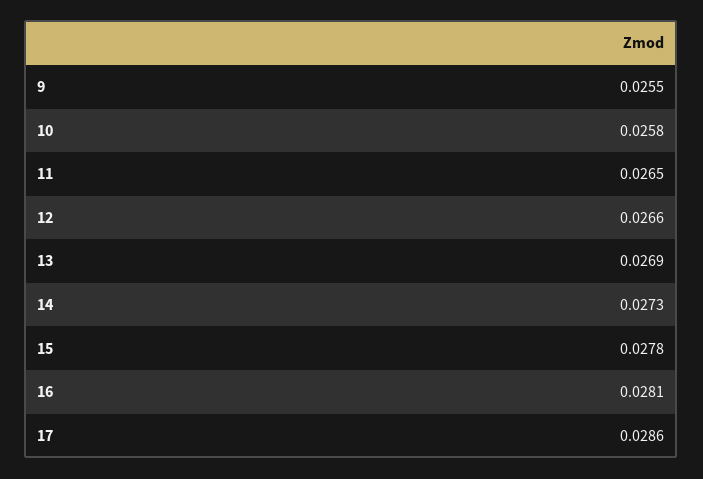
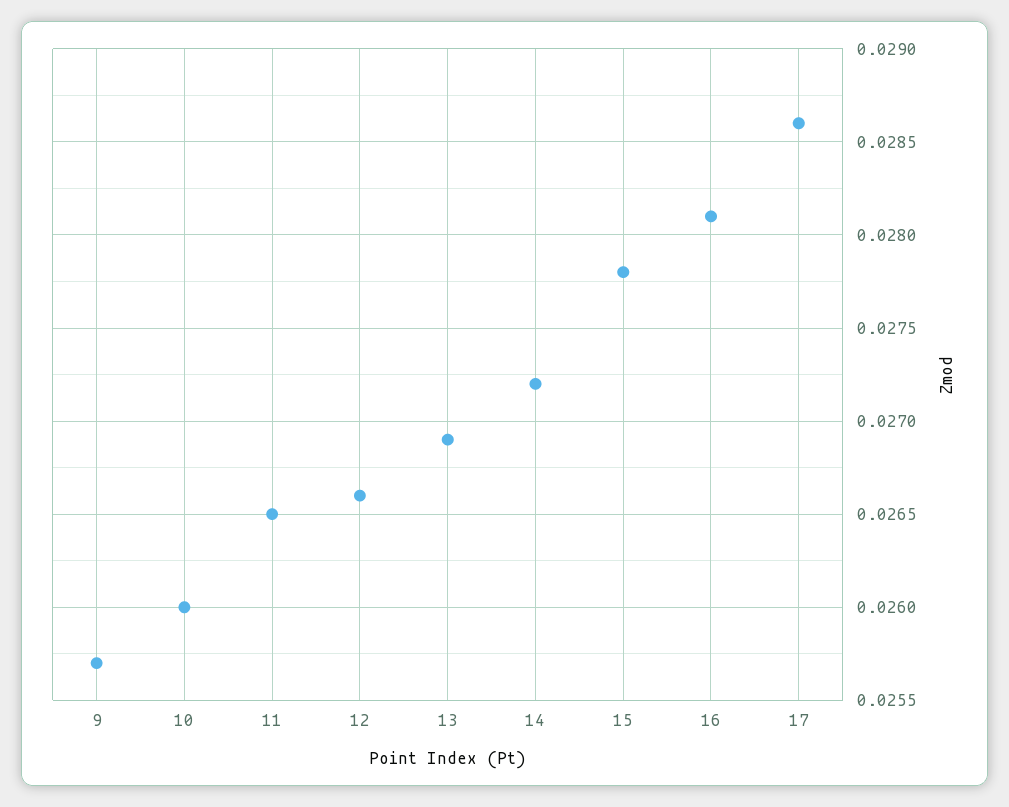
9: 0.0255 -> 0.0257
10: 0.0258 -> 0.026
14: 0.0273 -> 0.0272

